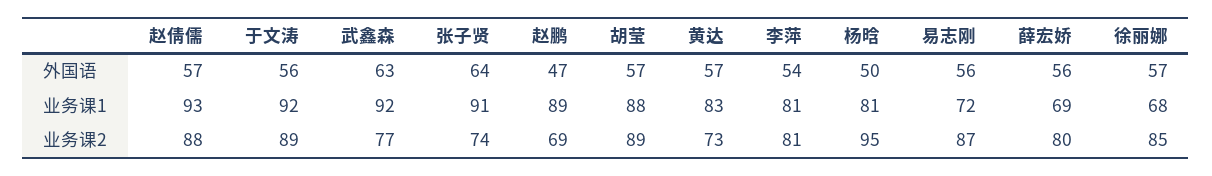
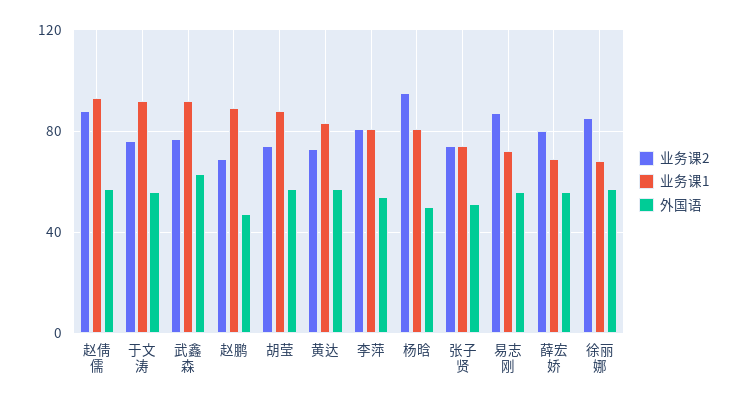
外国语, 张子贤: 64 -> 50
业务课1, 张子贤: 91 -> 75
业务课2, 于文涛: 89 -> 75
业务课2, 胡莹: 89 -> 75

